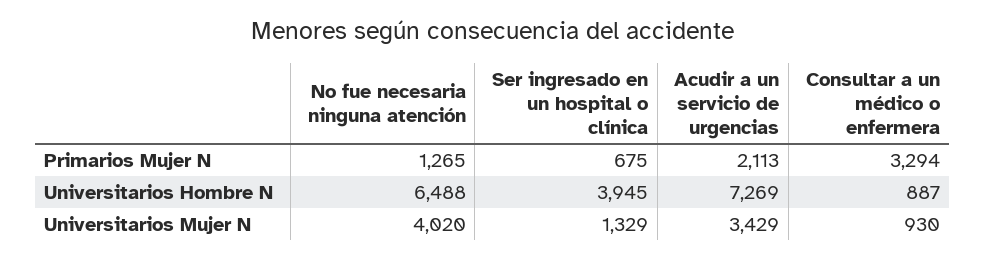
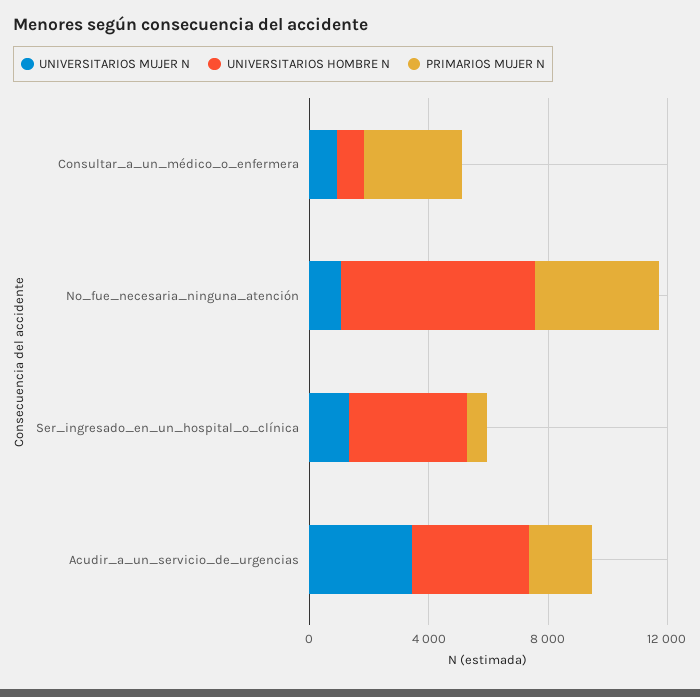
Primarios Mujer N, No fue necesaria ninguna atención: 1265 -> 4000
Universitarios Hombre N, Acudir a un servicio de urgencias: 7269 -> 4000
Universitarios Mujer N, No fue necesaria ninguna atención: 4020 -> 1000

